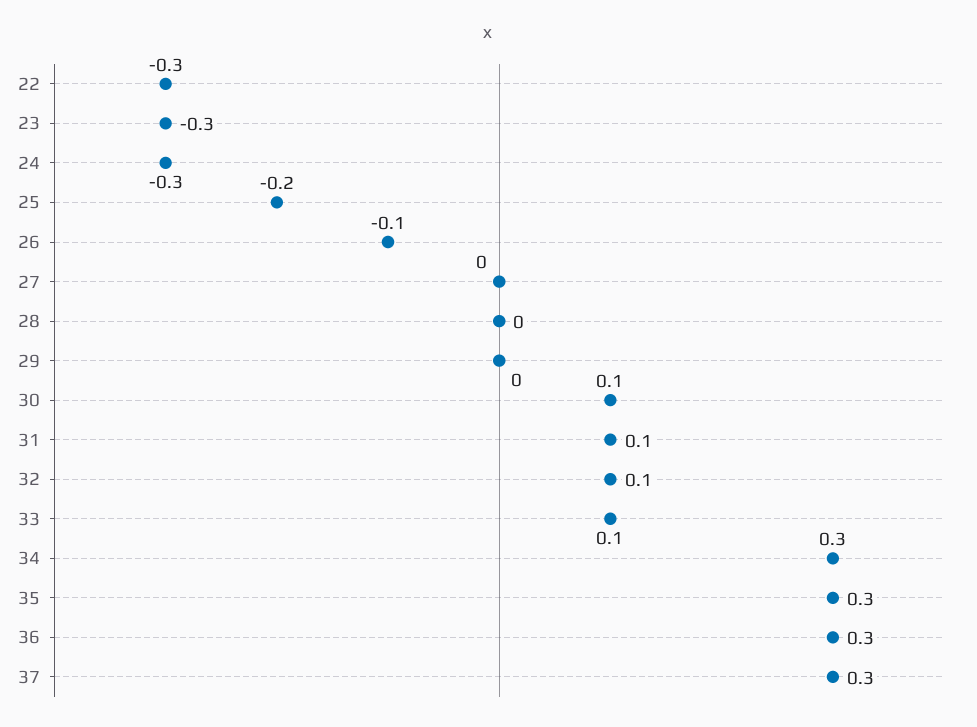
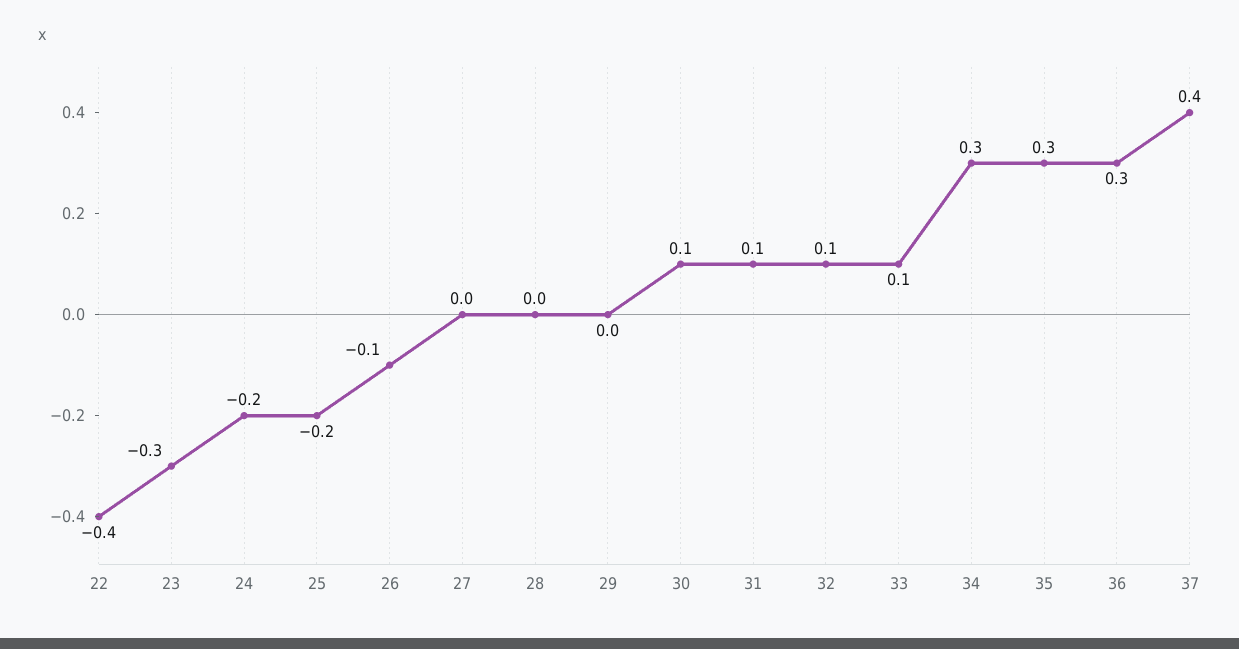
22: -0.3 -> -0.4
24: -0.3 -> -0.2
37: 0.3 -> 0.4

